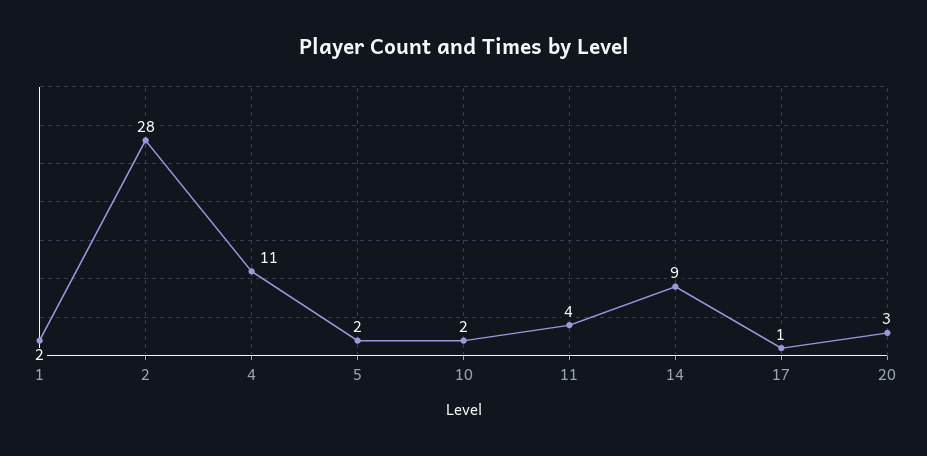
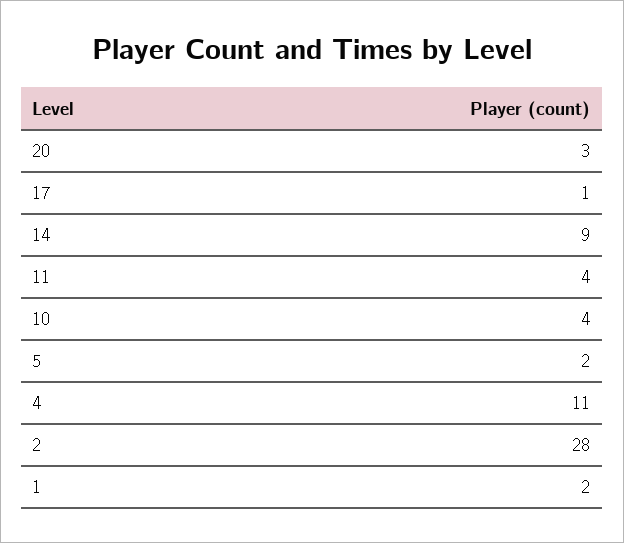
10: 2 -> 4

